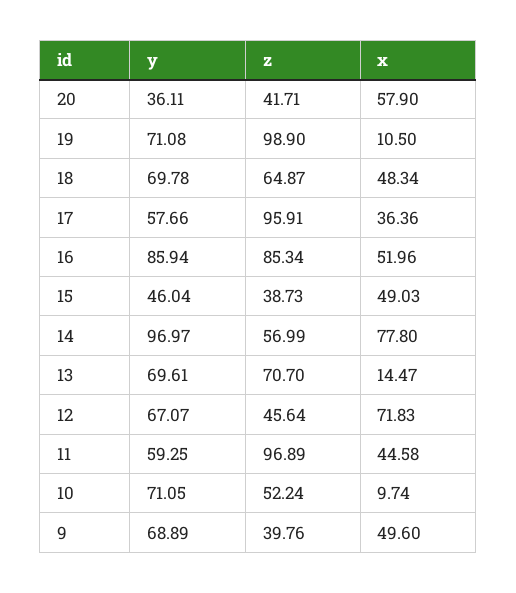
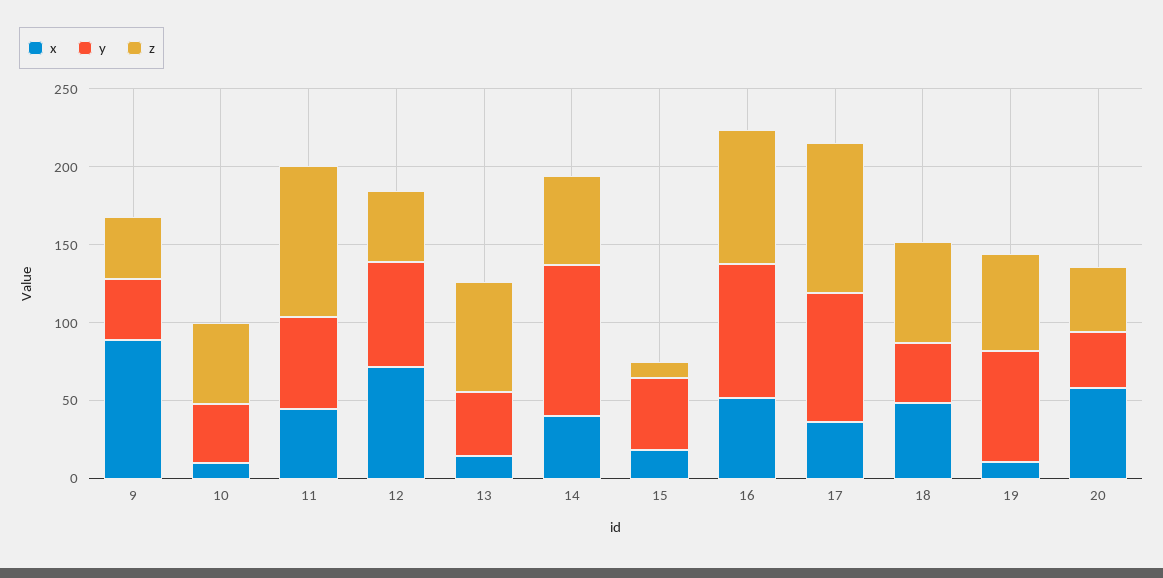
z, 19: 98.9 -> 60
y, 18: 69.78 -> 40
y, 17: 57.66 -> 80
z, 15: 38.73 -> 10
x, 15: 49.03 -> 20
x, 14: 77.8 -> 40
y, 13: 69.61 -> 40
y, 10: 71.05 -> 40
y, 9: 68.89 -> 40
x, 9: 49.6 -> 90

